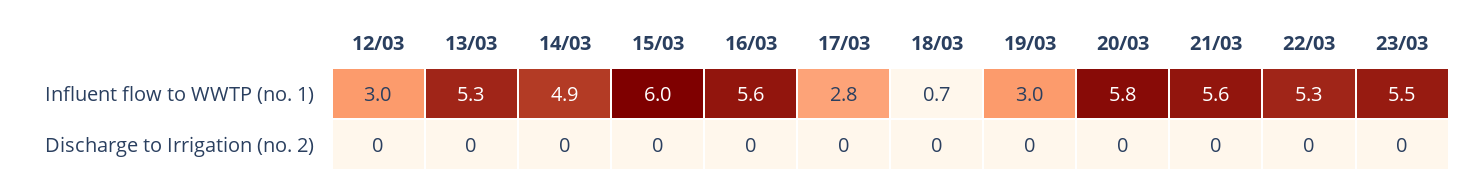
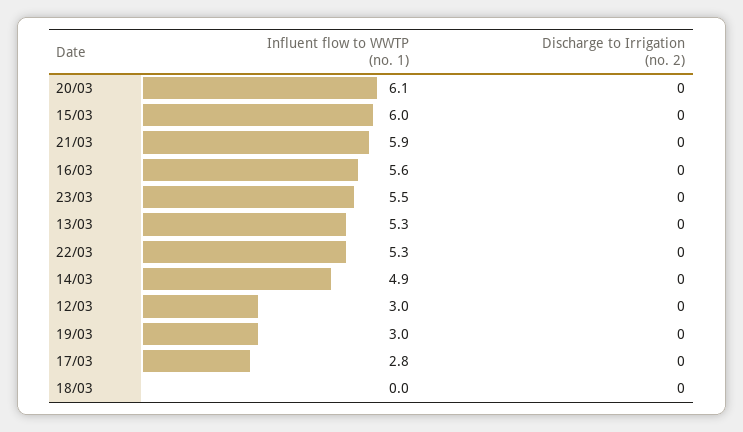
18/03, Influent flow to WWTP (no. 1): 0.7 -> 0
20/03, Influent flow to WWTP (no. 1): 5.8 -> 6.1
21/03, Influent flow to WWTP (no. 1): 5.6 -> 5.9

